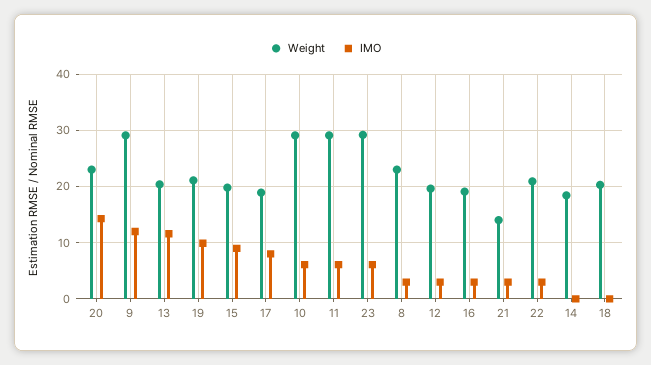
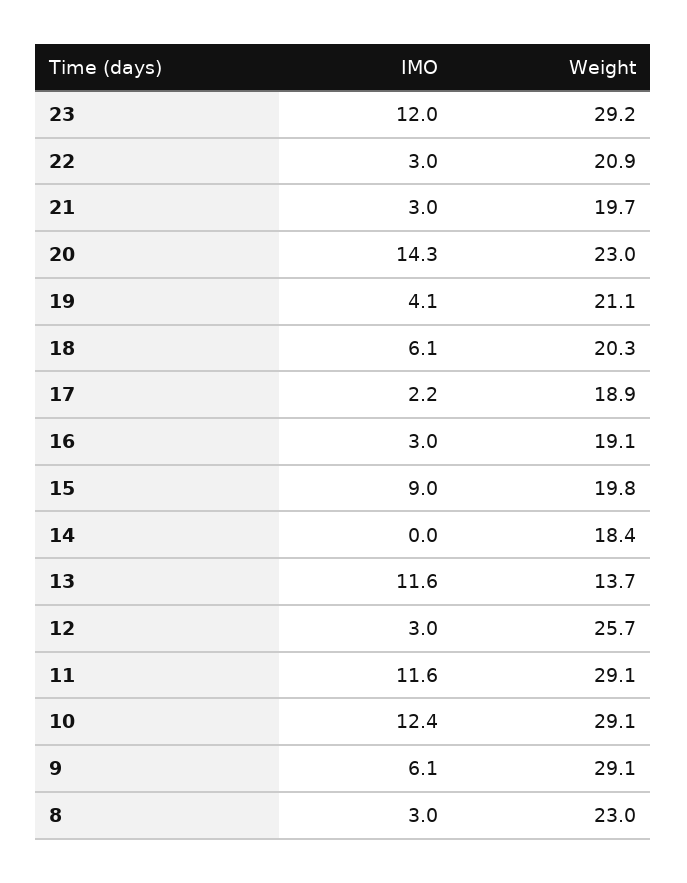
IMO, 9: 12 -> 6.1
Weight, 13: 20 -> 13.7
IMO, 19: 10 -> 4.1
IMO, 17: 8 -> 2.2
IMO, 10: 6 -> 12.4
IMO, 11: 6 -> 11.6
IMO, 23: 6 -> 12
Weight, 12: 20 -> 25.7
Weight, 21: 14 -> 19.7
IMO, 18: 0 -> 6.1

